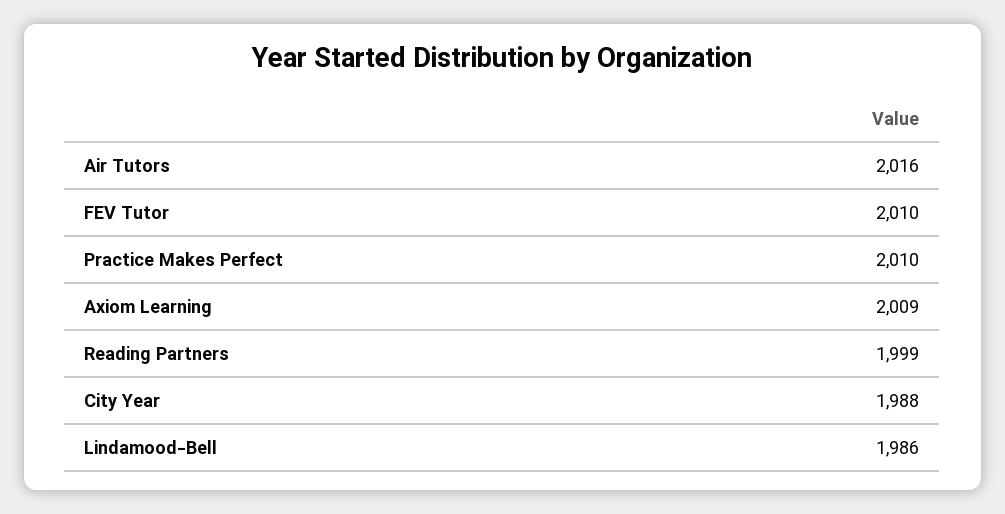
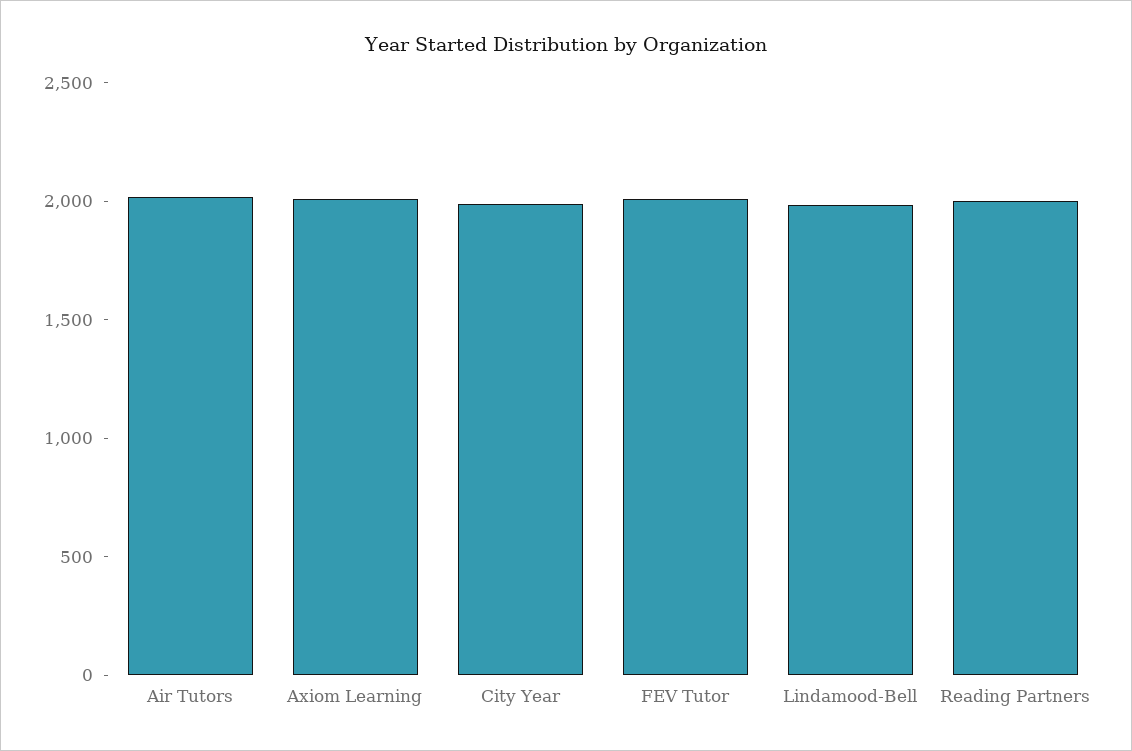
Practice Makes Perfect: 2010 -> none

